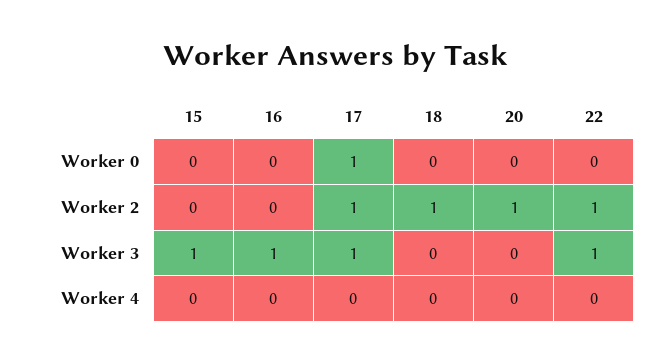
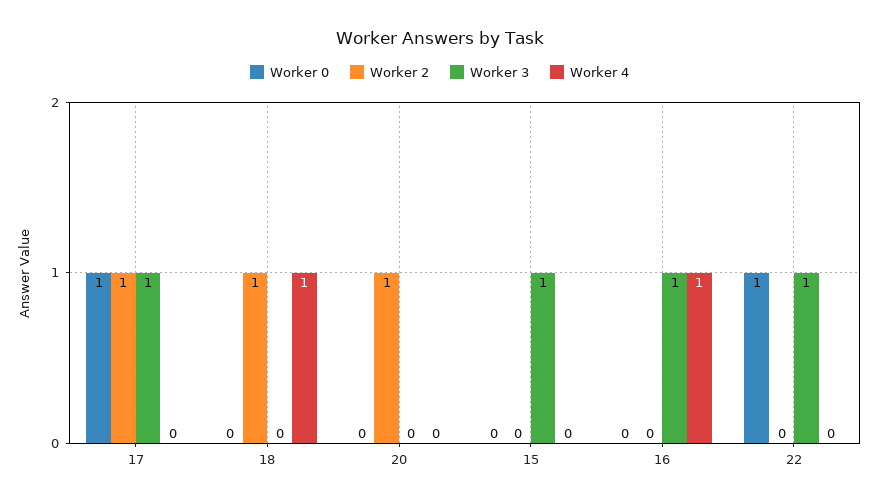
Worker 0, 22: 0 -> 1
Worker 2, 22: 1 -> 0
Worker 4, 16: 0 -> 1
Worker 4, 18: 0 -> 1

